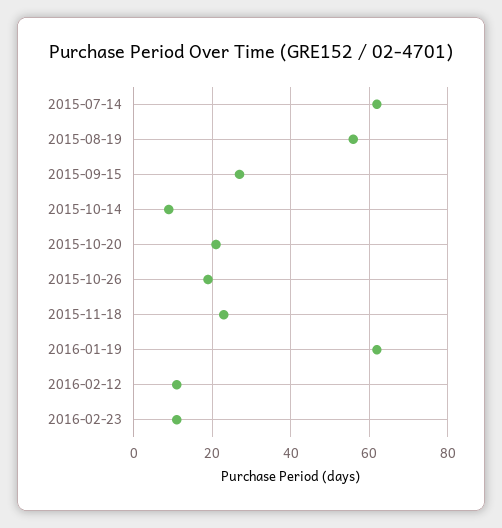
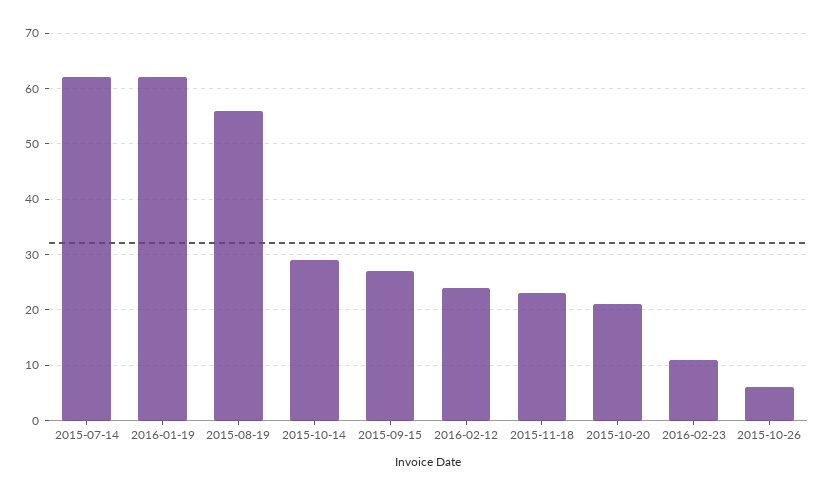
2015-10-14: 10 -> 30
2015-10-26: 20 -> 5
2016-02-12: 10 -> 25

